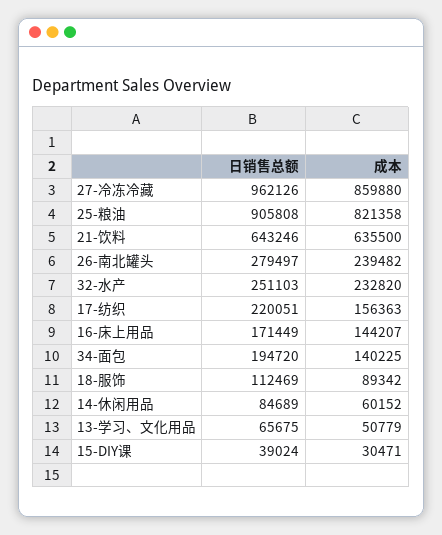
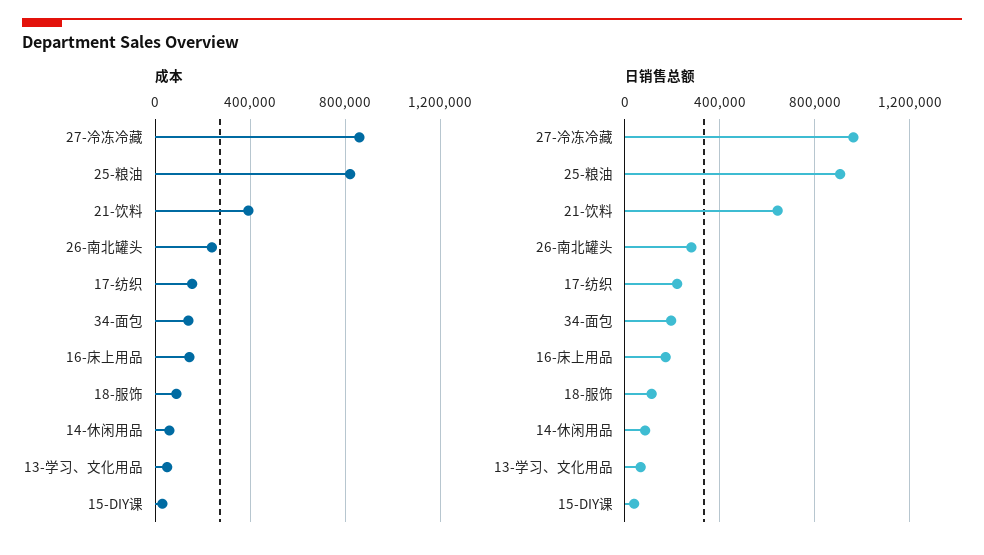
成本, 21-饮料: 635500 -> 400000
日销售总额, 32-水产: 251103 -> none
成本, 32-水产: 232820 -> none

